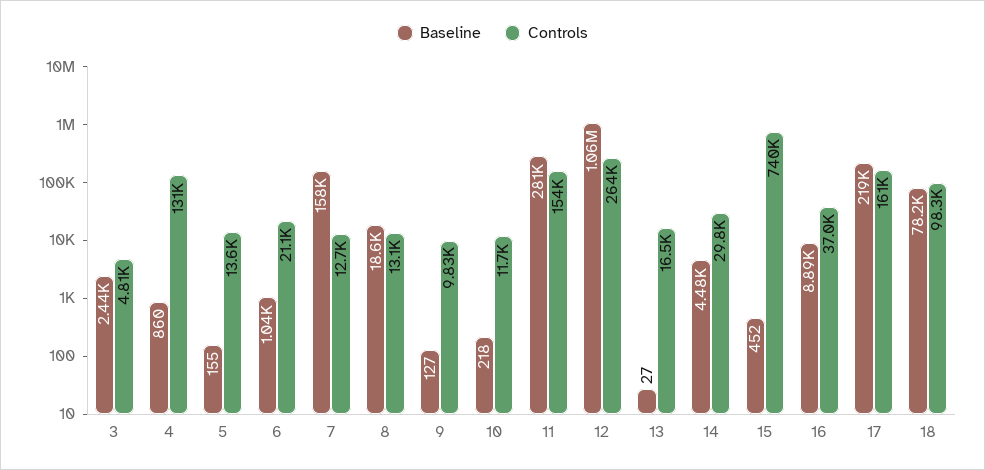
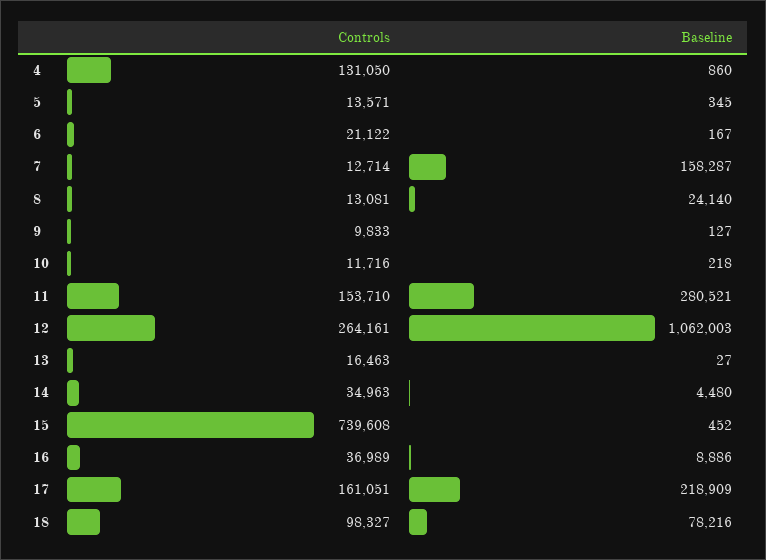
Baseline, 3: 2440 -> none
Controls, 3: 4810 -> none
Baseline, 5: 155 -> 345
Baseline, 6: 1040 -> 167
Baseline, 8: 18600 -> 24140
Controls, 14: 29800 -> 34963

